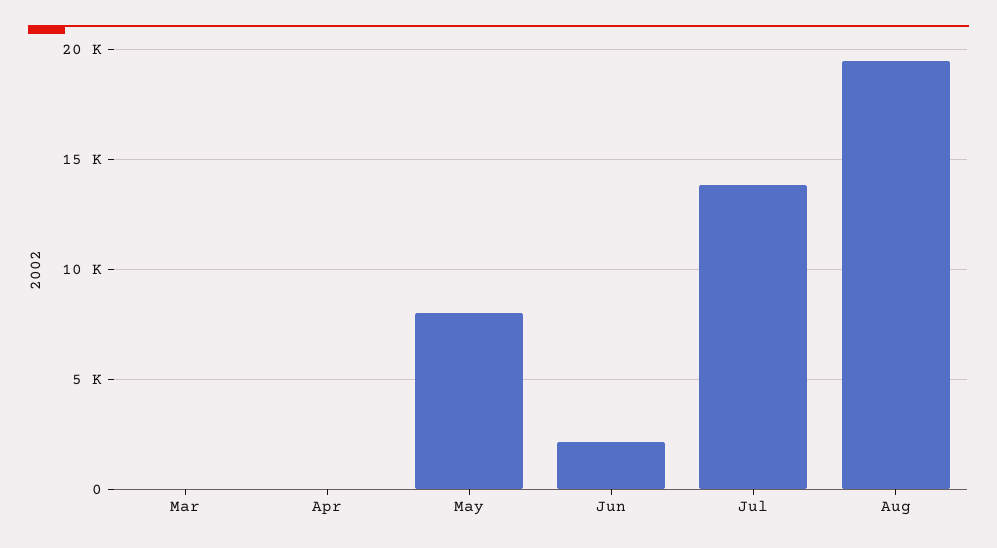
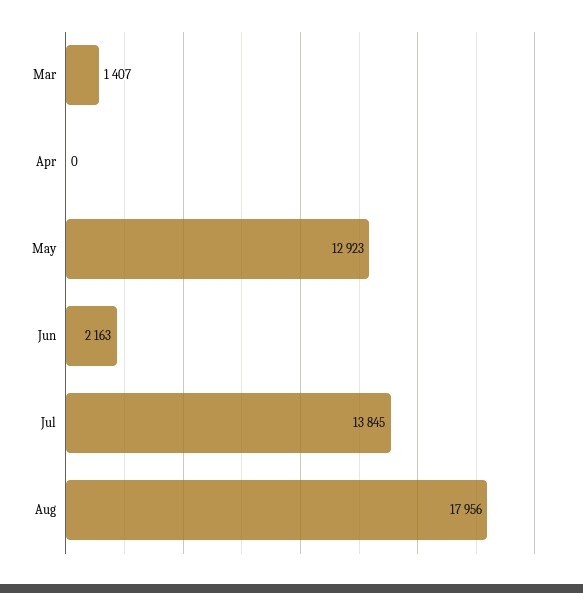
Mar: 0 -> 1407
May: 8000 -> 12923
Aug: 19500 -> 17956

